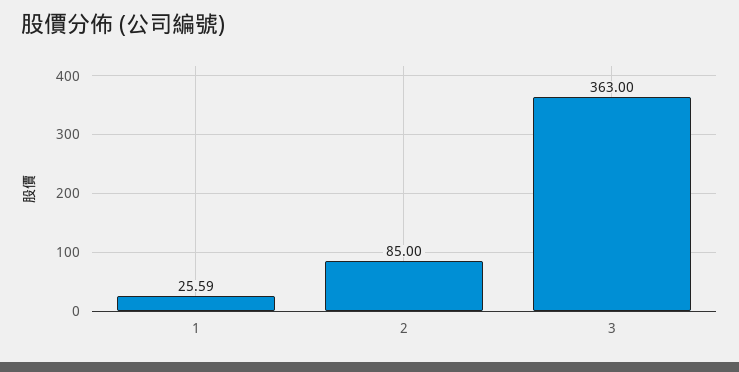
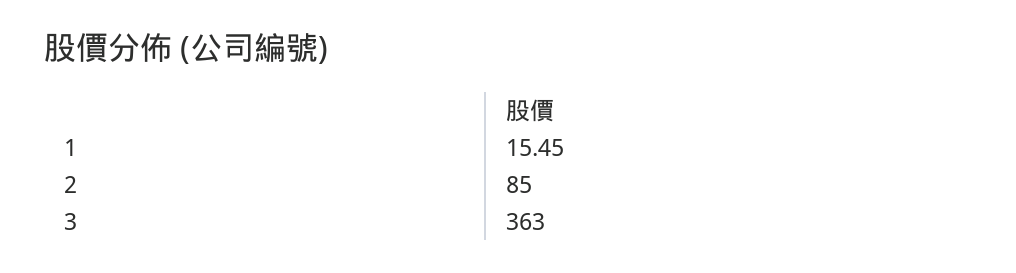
1: 25.59 -> 15.45

